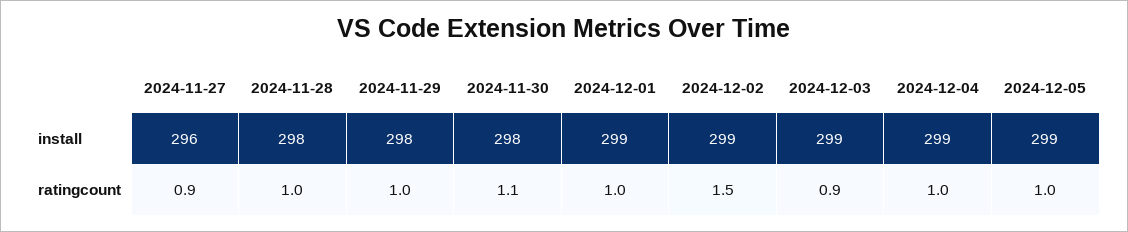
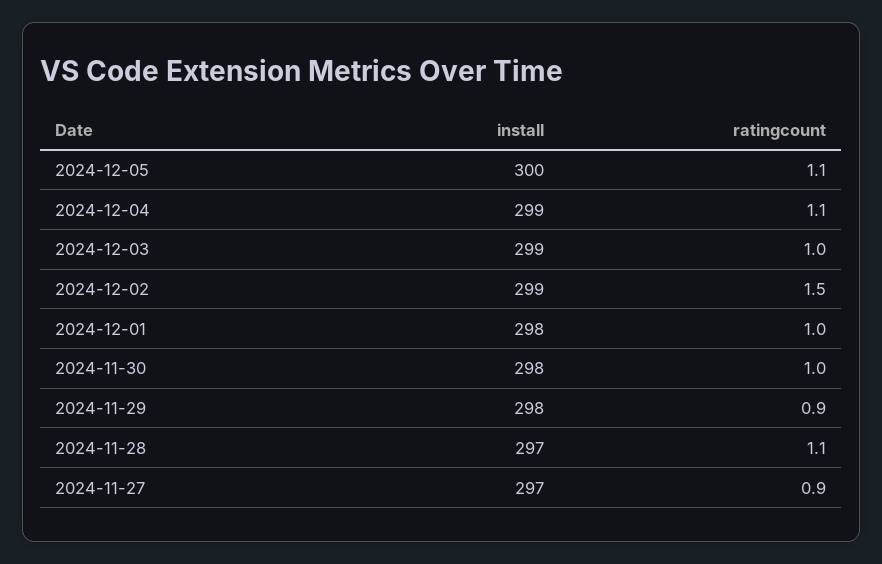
2024-11-27, install: 296 -> 297
2024-11-28, install: 298 -> 297
2024-12-01, install: 299 -> 298
2024-12-05, install: 299 -> 300
2024-11-28, ratingcount: 1 -> 1.1
2024-11-29, ratingcount: 1 -> 0.9
2024-11-30, ratingcount: 1.1 -> 1
2024-12-03, ratingcount: 0.9 -> 1
2024-12-04, ratingcount: 1 -> 1.1
2024-12-05, ratingcount: 1 -> 1.1

